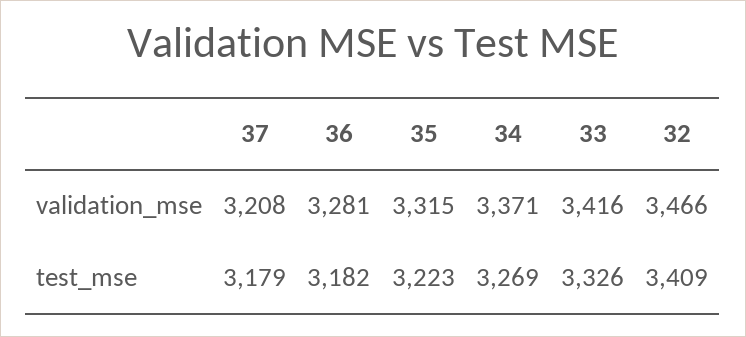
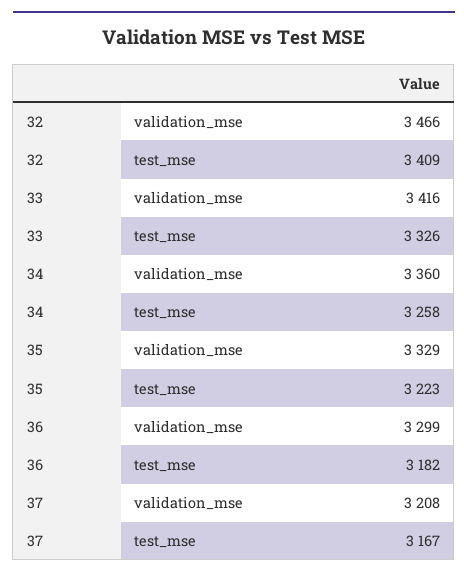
36, validation_mse: 3281 -> 3299
35, validation_mse: 3315 -> 3329
34, validation_mse: 3371 -> 3360
37, test_mse: 3179 -> 3167
34, test_mse: 3269 -> 3258

